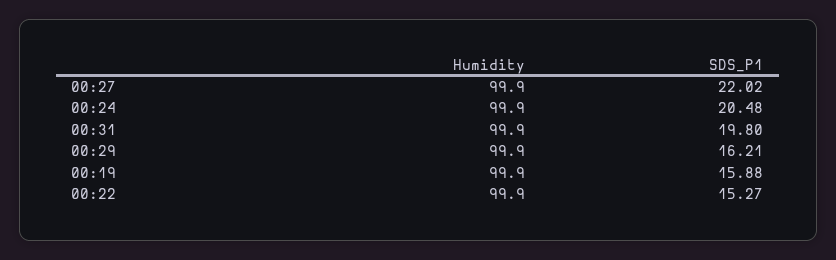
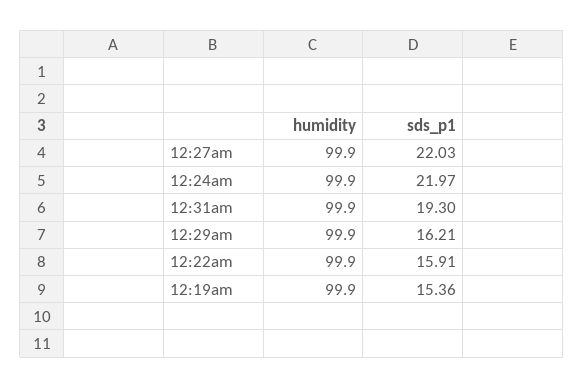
SDS_P1, 00:27: 22.02 -> 22.03
SDS_P1, 00:24: 20.48 -> 21.97
SDS_P1, 00:31: 19.8 -> 19.3
SDS_P1, 00:19: 15.88 -> 15.36
SDS_P1, 00:22: 15.27 -> 15.91

